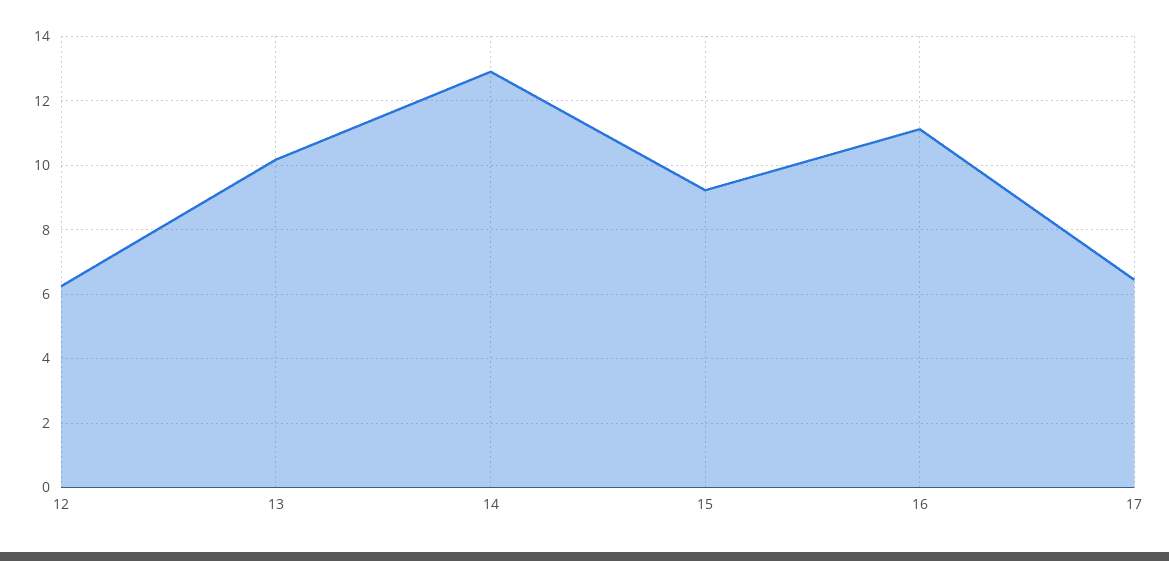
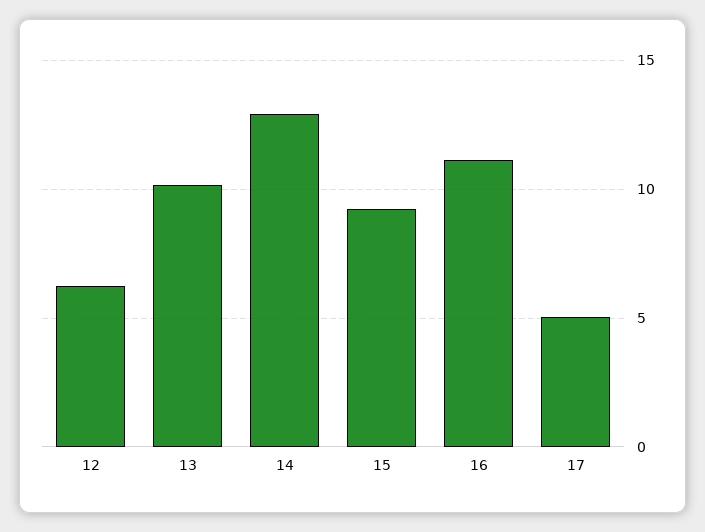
17: 6.4 -> 5

